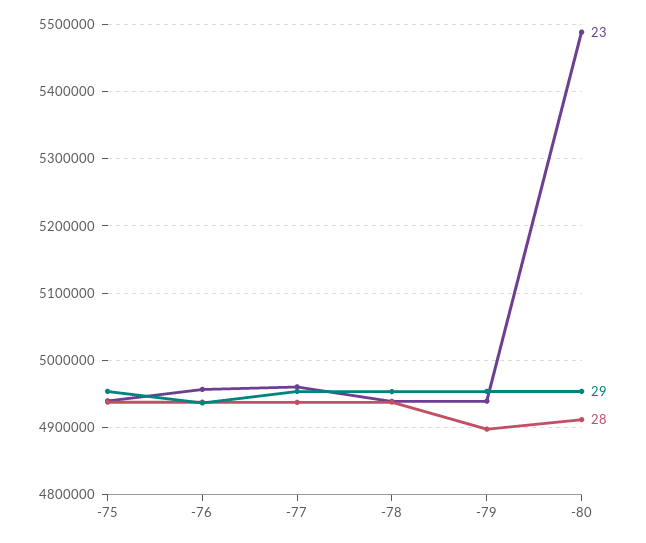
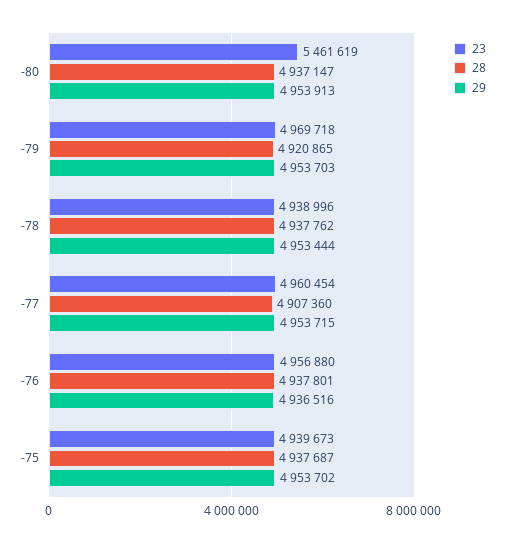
28, -77: 4940000 -> 4907360
23, -79: 4940000 -> 4969718
28, -79: 4900000 -> 4920865
23, -80: 5490000 -> 5461619
28, -80: 4910000 -> 4937147

